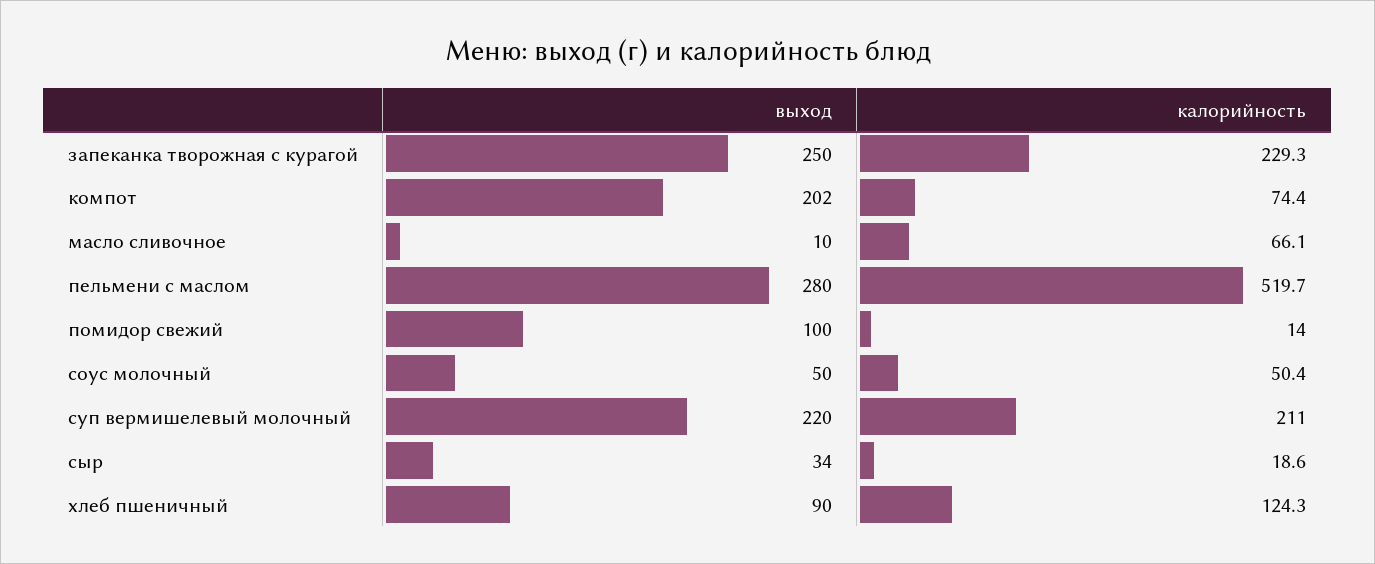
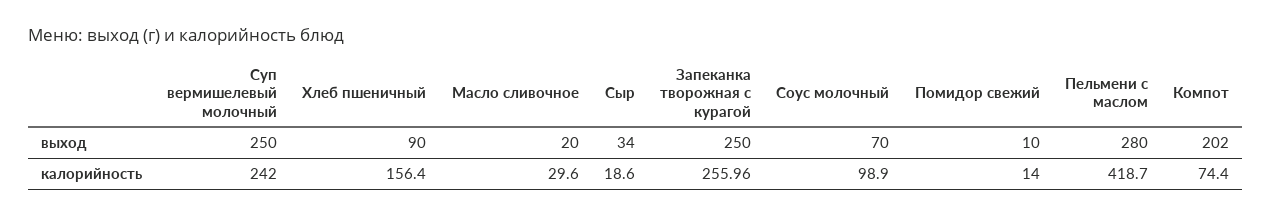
калорийность, запеканка творожная с курагой: 229.3 -> 255.96
выход, масло сливочное: 10 -> 20
калорийность, масло сливочное: 66.1 -> 29.6
калорийность, пельмени с маслом: 519.7 -> 418.7
выход, помидор свежий: 100 -> 10
выход, соус молочный: 50 -> 70
калорийность, соус молочный: 50.4 -> 98.9
выход, суп вермишелевый молочный: 220 -> 250
калорийность, суп вермишелевый молочный: 211 -> 242
калорийность, хлеб пшеничный: 124.3 -> 156.4

